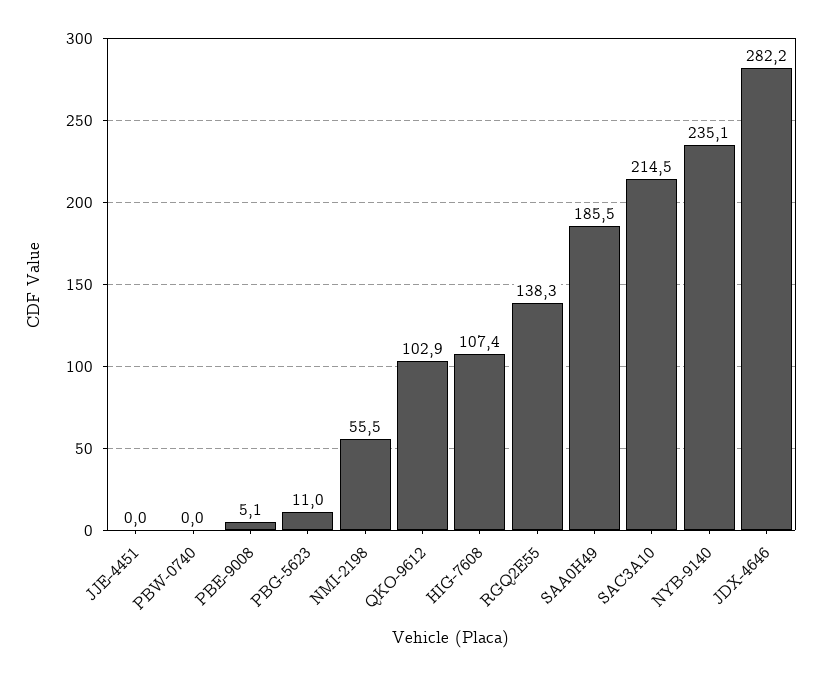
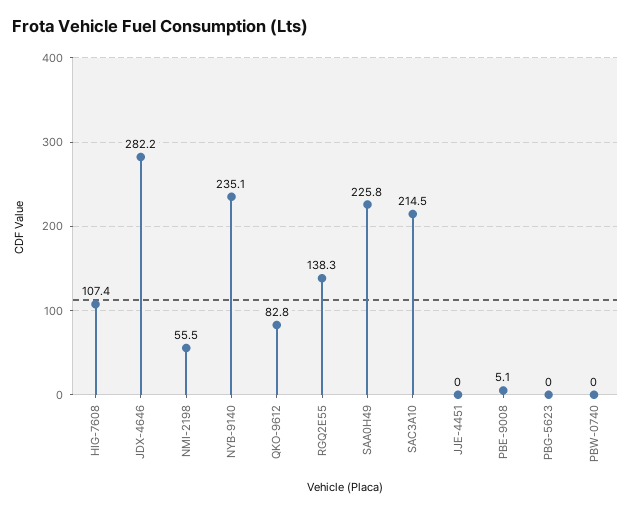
PBG-5623: 11 -> 0
QKO-9612: 102.9 -> 82.8
SAA0H49: 185.5 -> 225.8

